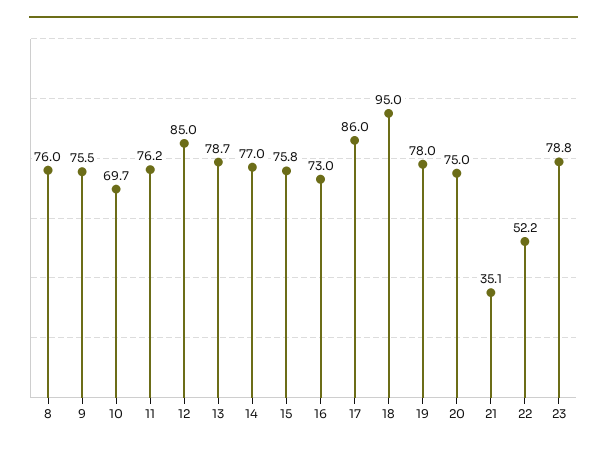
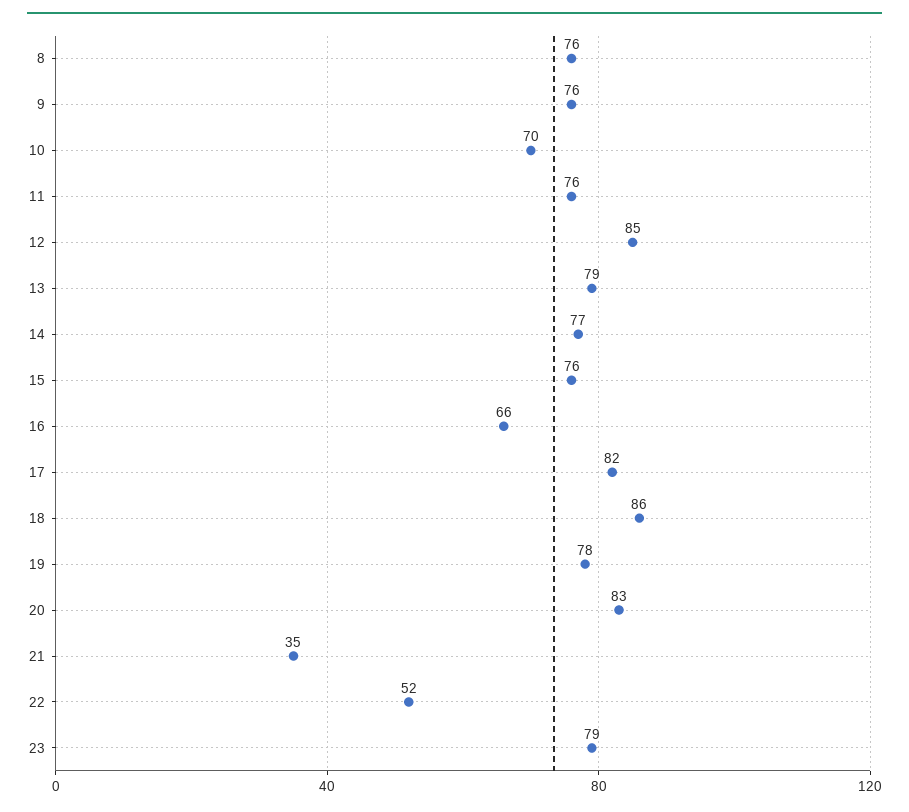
16: 73 -> 66
17: 86 -> 82
18: 95 -> 86
20: 75 -> 83

